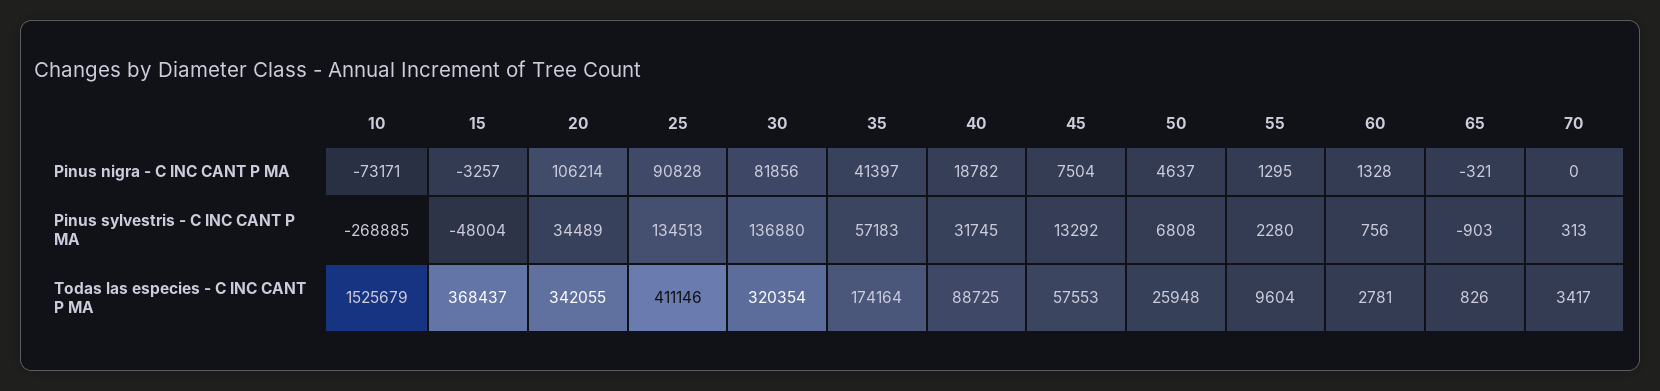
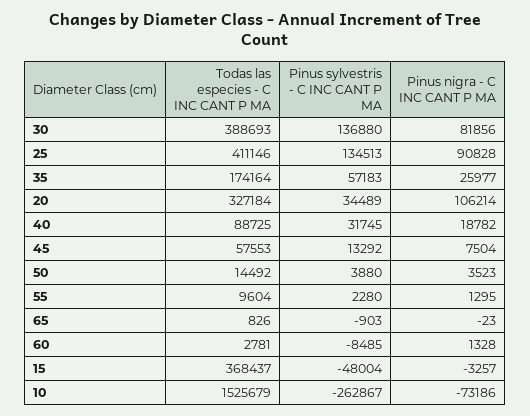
10, Pinus nigra - C INC CANT P MA: -73171 -> -73186
35, Pinus nigra - C INC CANT P MA: 41397 -> 25977
50, Pinus nigra - C INC CANT P MA: 4637 -> 3523
65, Pinus nigra - C INC CANT P MA: -321 -> -23
70, Pinus nigra - C INC CANT P MA: 0 -> none
10, Pinus sylvestris - C INC CANT P MA: -268885 -> -262867
50, Pinus sylvestris - C INC CANT P MA: 6808 -> 3880
60, Pinus sylvestris - C INC CANT P MA: 756 -> -8485
70, Pinus sylvestris - C INC CANT P MA: 313 -> none
20, Todas las especies - C INC CANT P MA: 342055 -> 327184
30, Todas las especies - C INC CANT P MA: 320354 -> 388693
50, Todas las especies - C INC CANT P MA: 25948 -> 14492
70, Todas las especies - C INC CANT P MA: 3417 -> none

